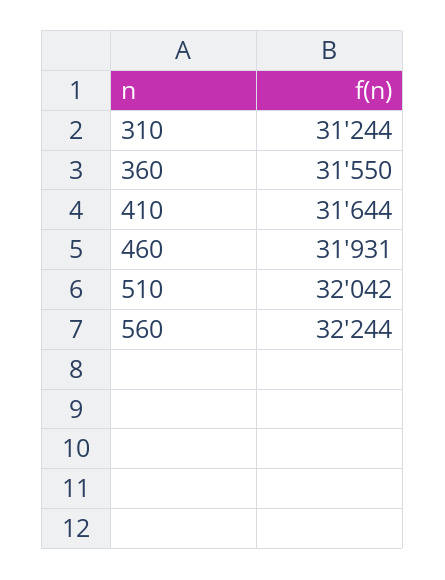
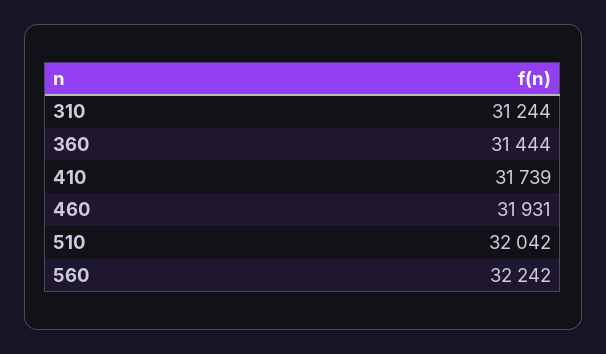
360: 31550 -> 31444
410: 31644 -> 31739
560: 32244 -> 32242

